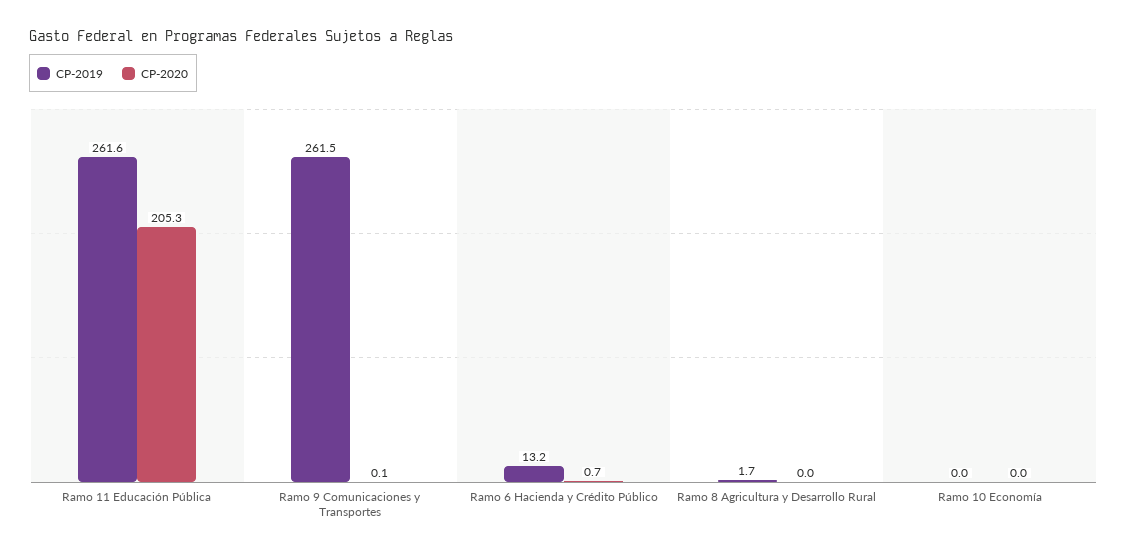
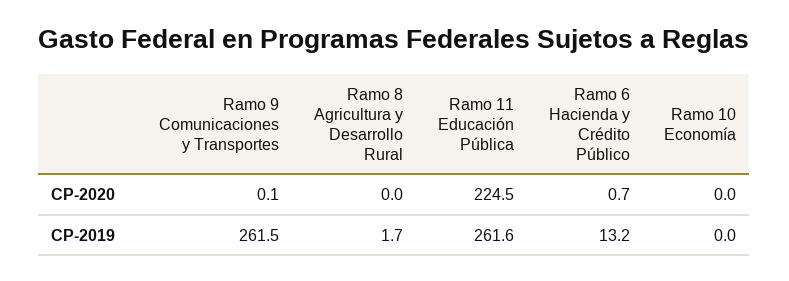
CP-2020, Ramo 11 Educación Pública: 205.3 -> 224.5

